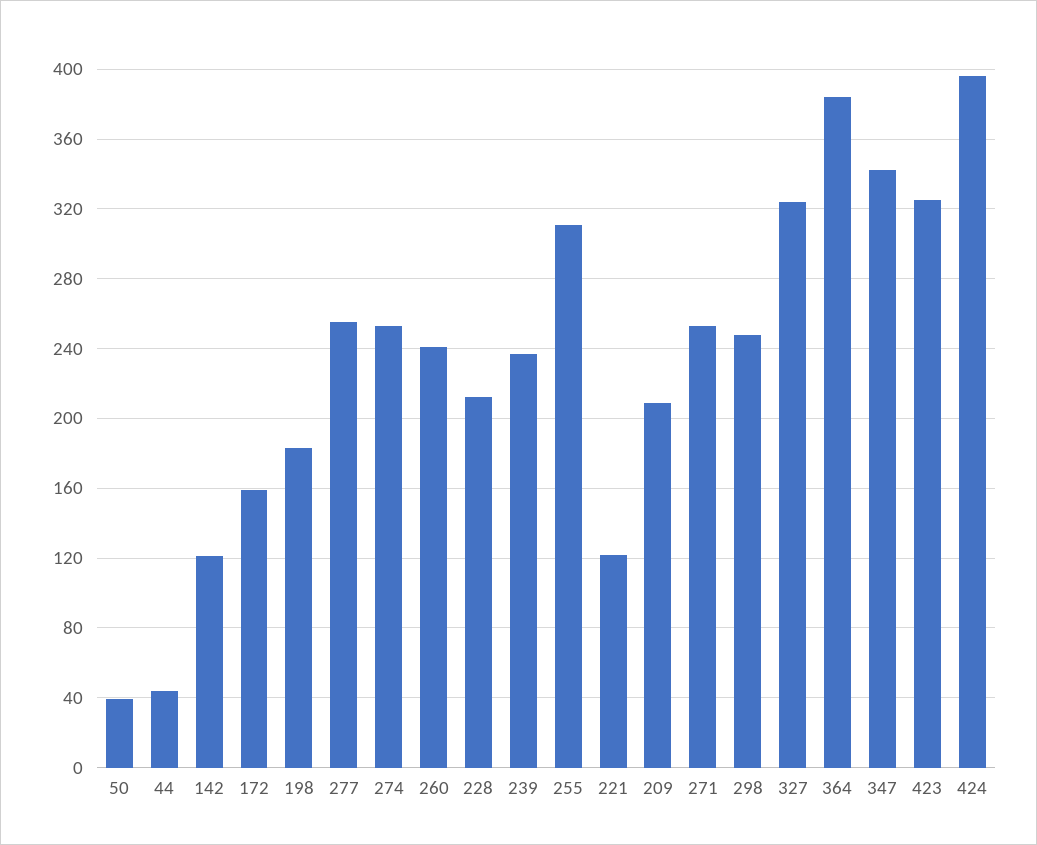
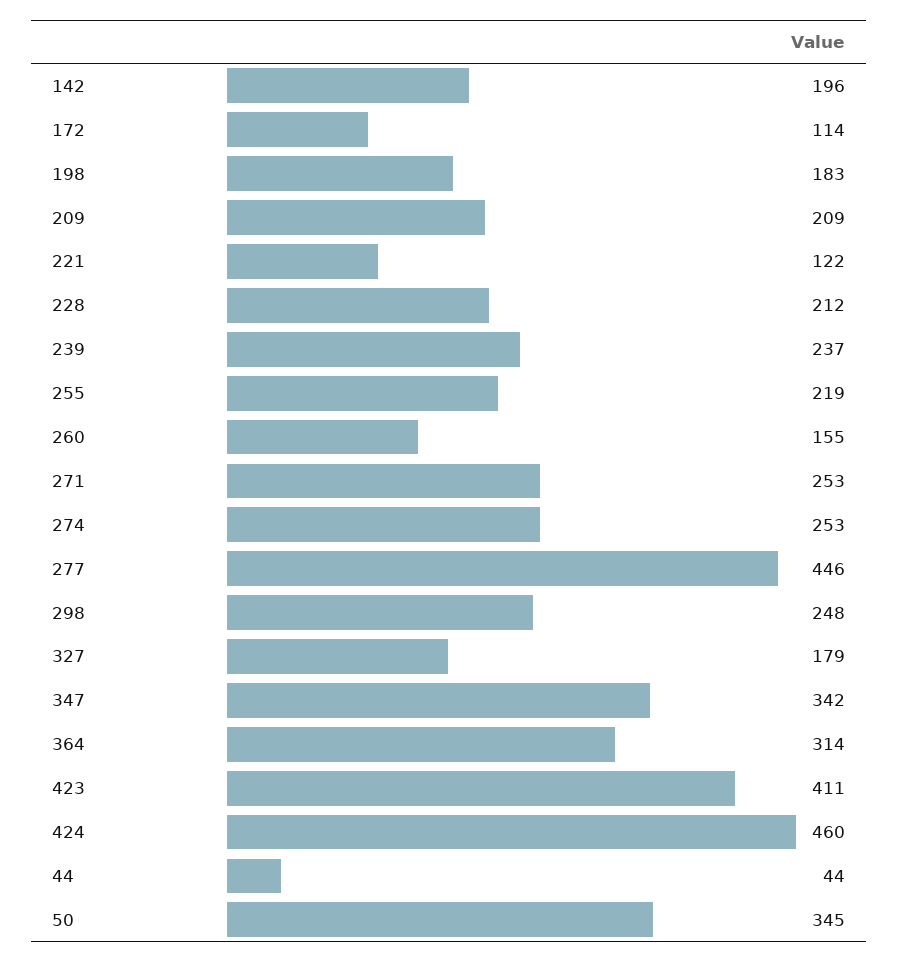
50: 40 -> 345
142: 120 -> 196
172: 160 -> 114
277: 255 -> 446
260: 240 -> 155
255: 310 -> 219
327: 325 -> 179
364: 385 -> 314
423: 325 -> 411
424: 395 -> 460

